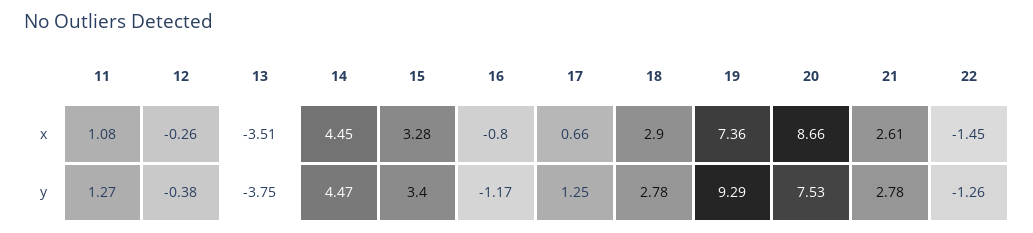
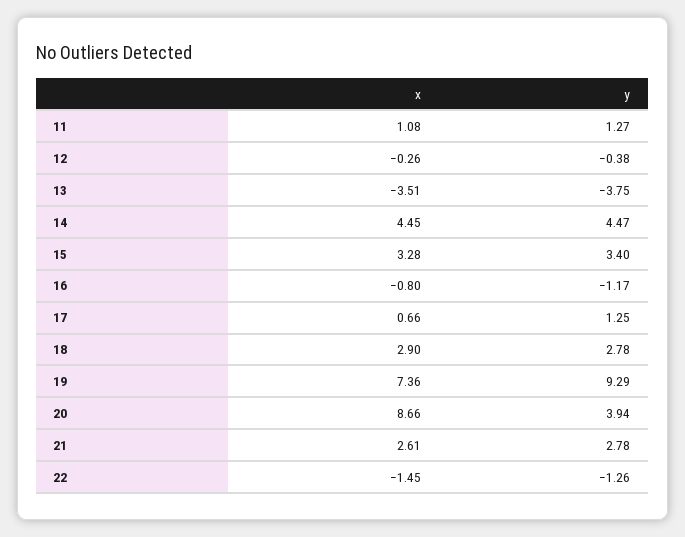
20, y: 7.53 -> 3.94

